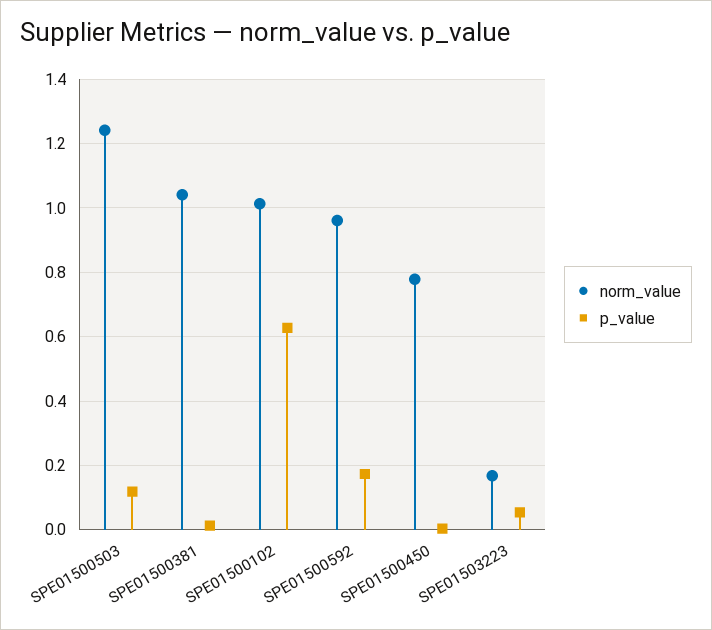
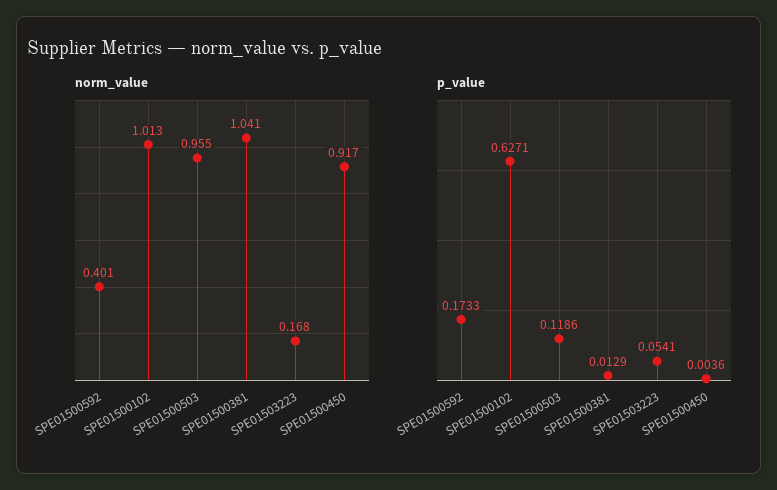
norm_value, SPE01500503: 1.24 -> 0.955
norm_value, SPE01500592: 0.96 -> 0.401
norm_value, SPE01500450: 0.78 -> 0.917

